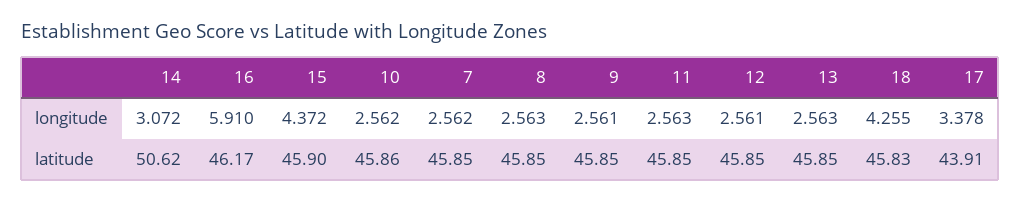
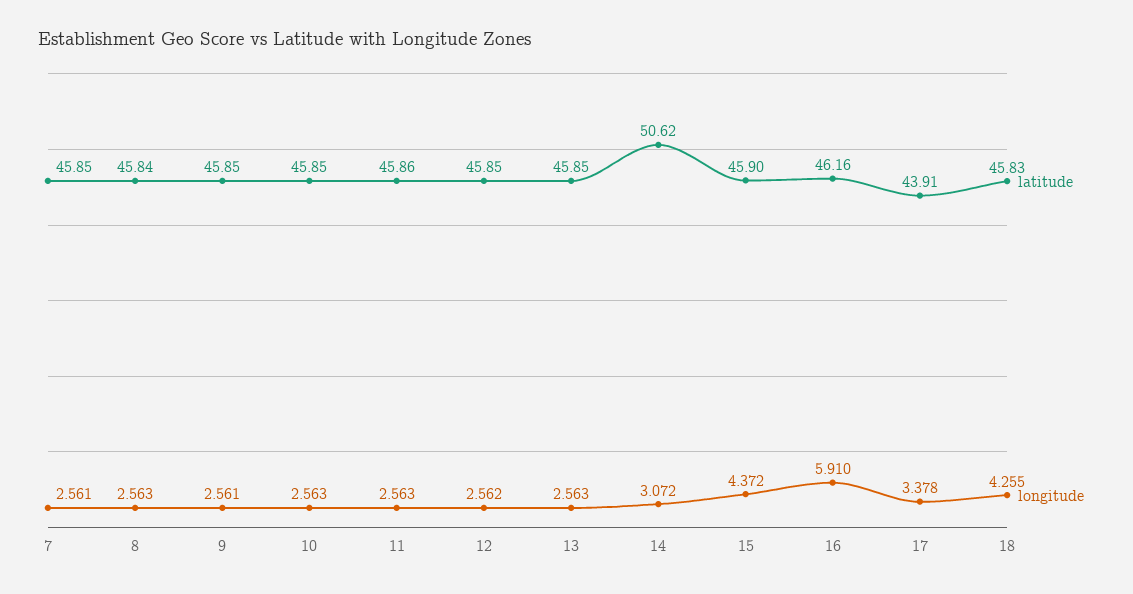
longitude, 10: 2.562 -> 2.563
longitude, 7: 2.562 -> 2.561
longitude, 12: 2.561 -> 2.562
latitude, 16: 46.17 -> 46.16
latitude, 10: 45.86 -> 45.85
latitude, 8: 45.85 -> 45.84
latitude, 11: 45.85 -> 45.86

